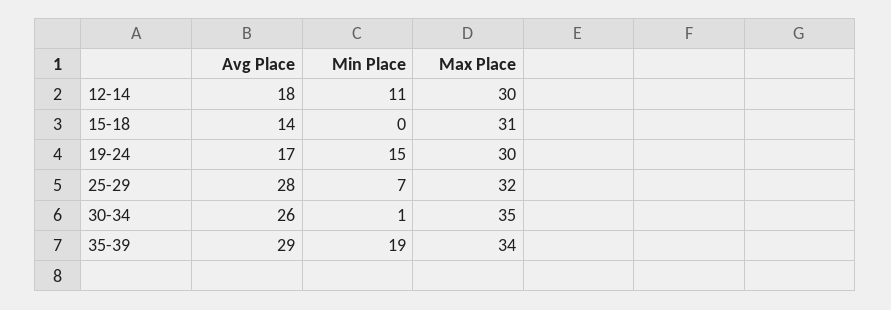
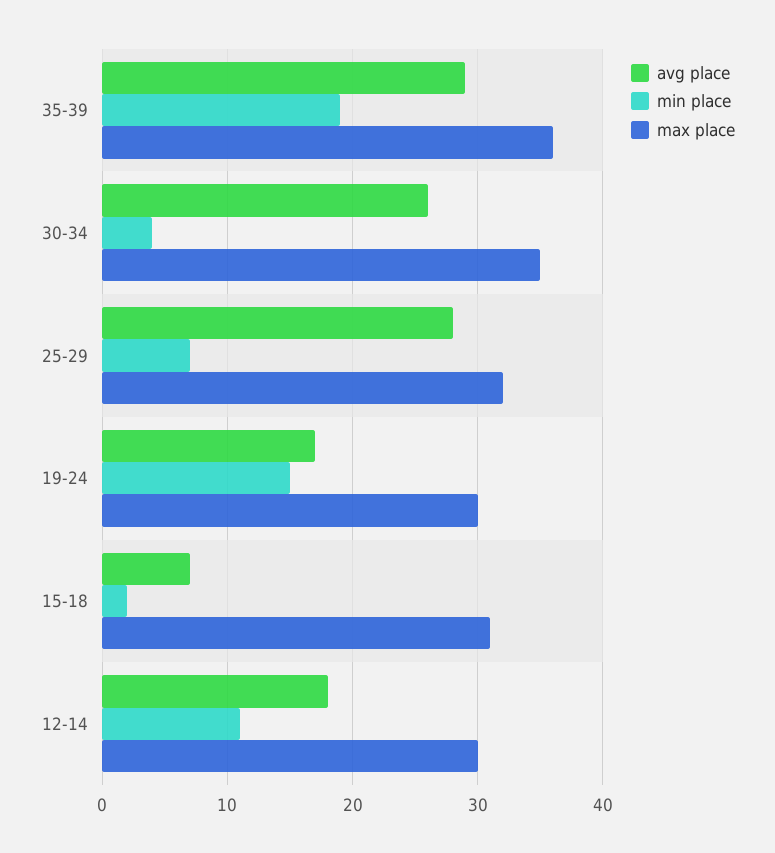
Avg Place, 15-18: 14 -> 7
Min Place, 15-18: 0 -> 2
Min Place, 30-34: 1 -> 4
Max Place, 35-39: 34 -> 36

